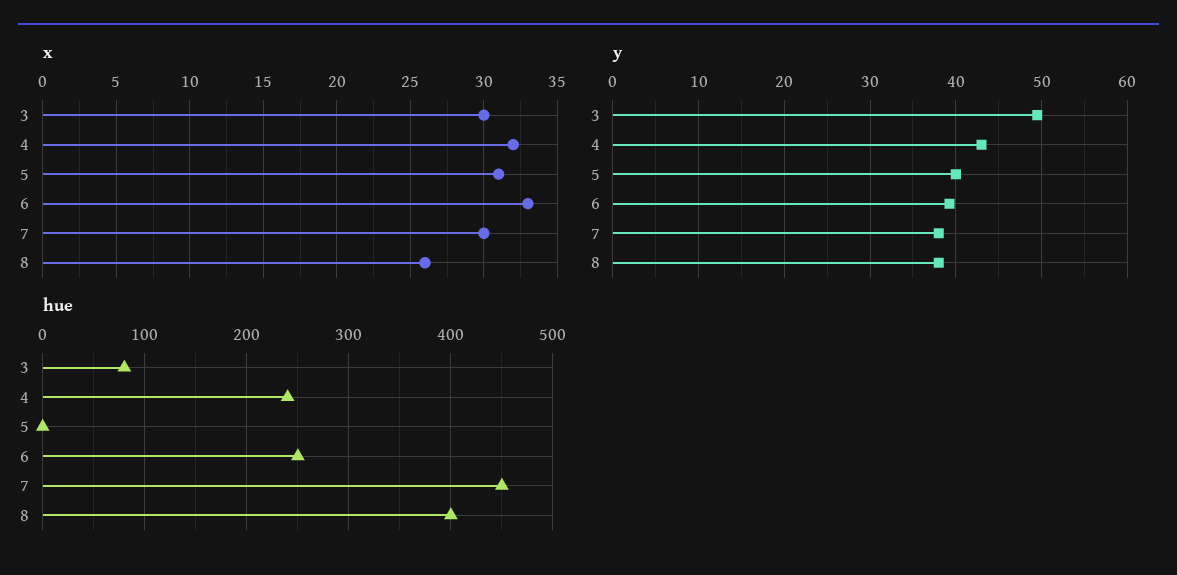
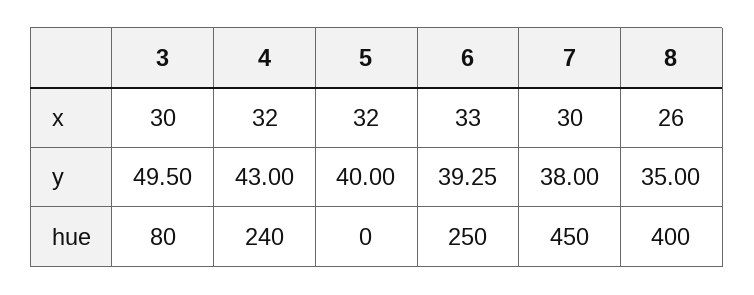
x, 5: 31 -> 32
y, 8: 38 -> 35

